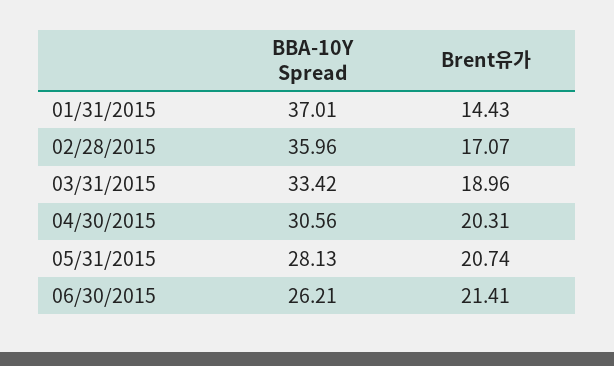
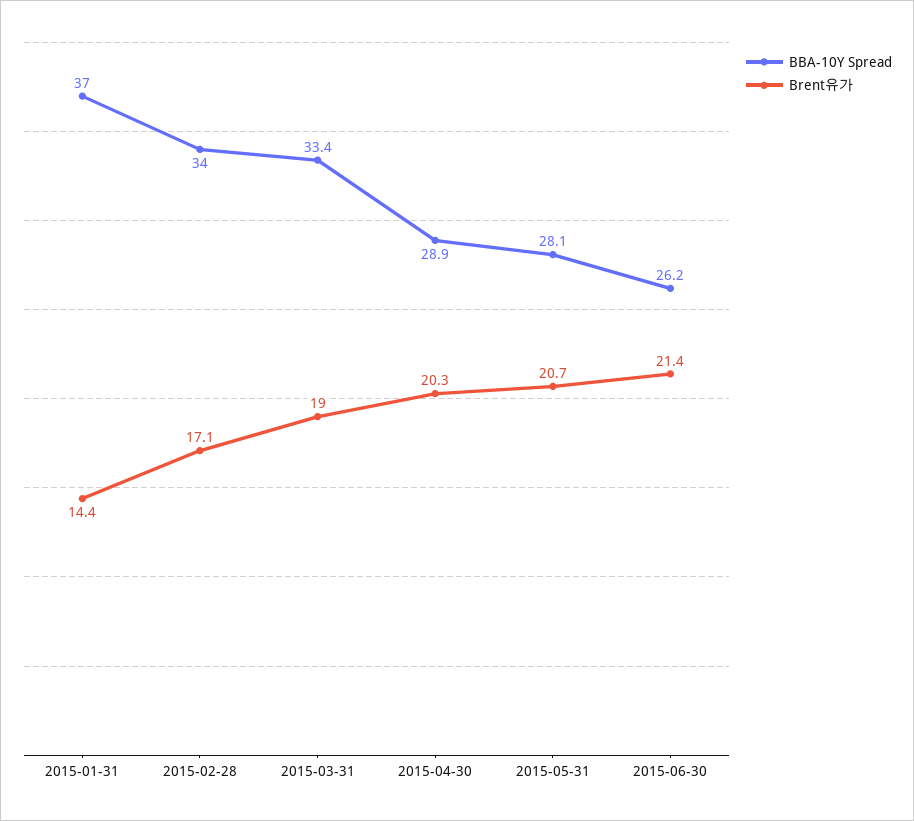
BBA-10Y Spread, 02/28/2015: 35.96 -> 34
BBA-10Y Spread, 04/30/2015: 30.56 -> 28.9

